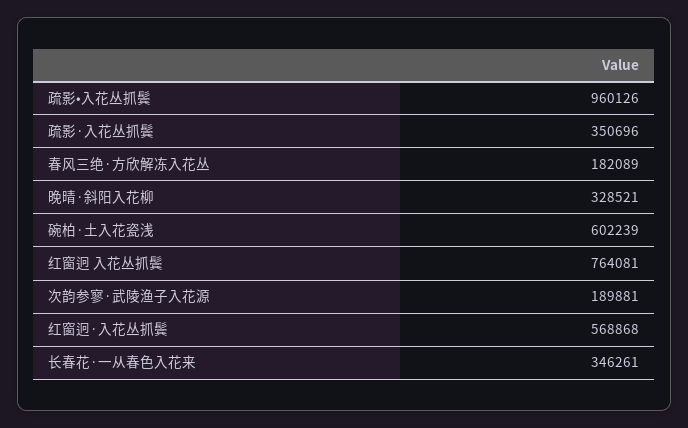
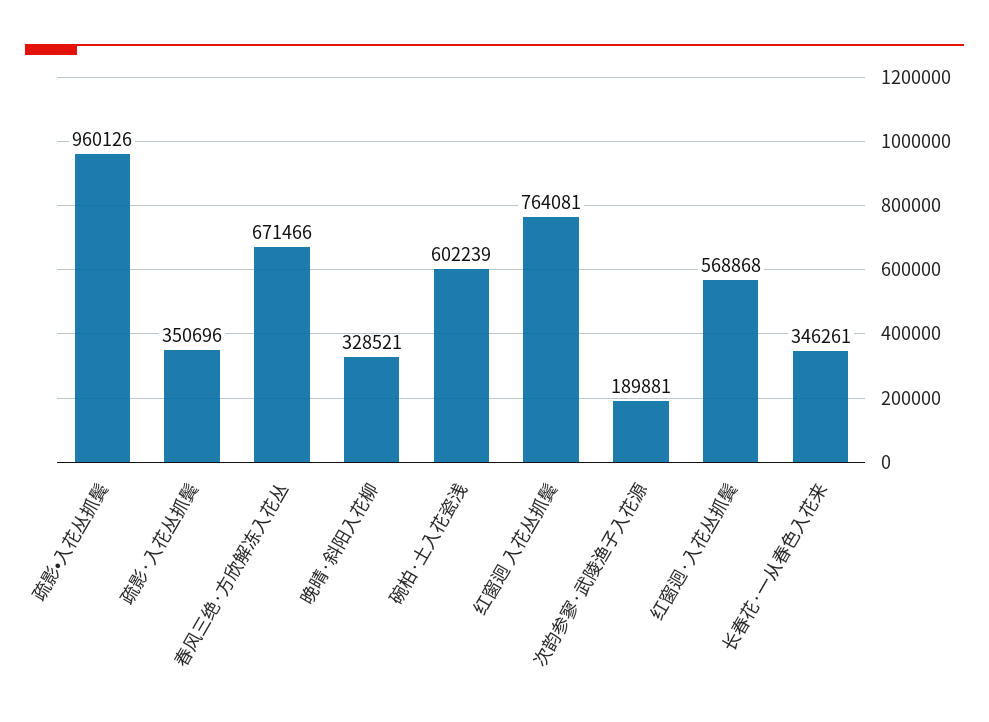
春风三绝·方欣解冻入花丛: 182089 -> 671466

